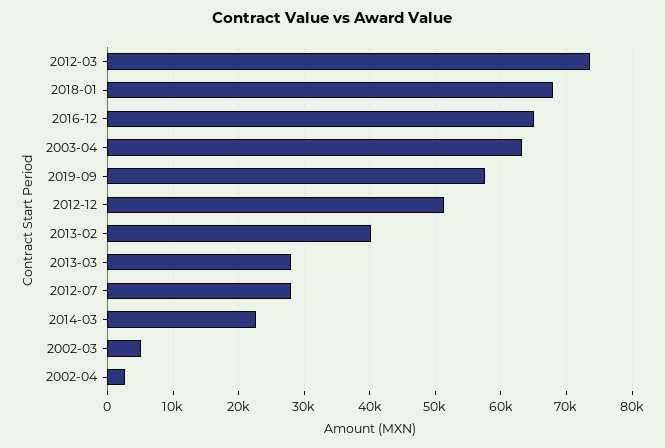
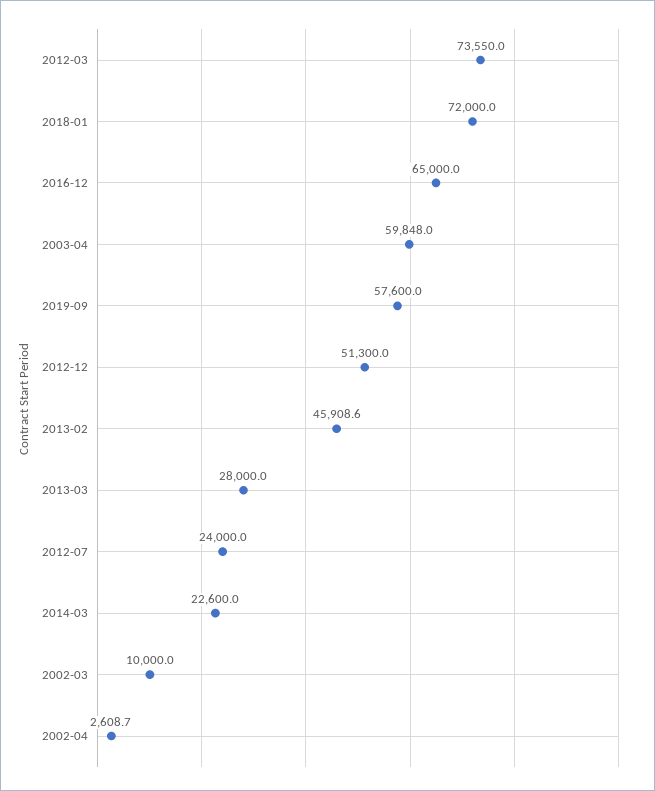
2018-01: 68000 -> 72000
2003-04: 63000 -> 59848
2013-02: 40000 -> 45908.6
2012-07: 28000 -> 24000
2002-03: 5000 -> 10000

